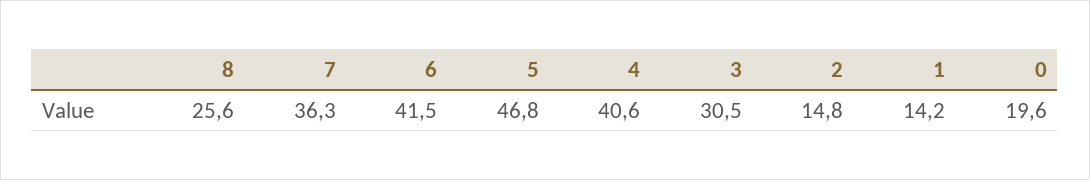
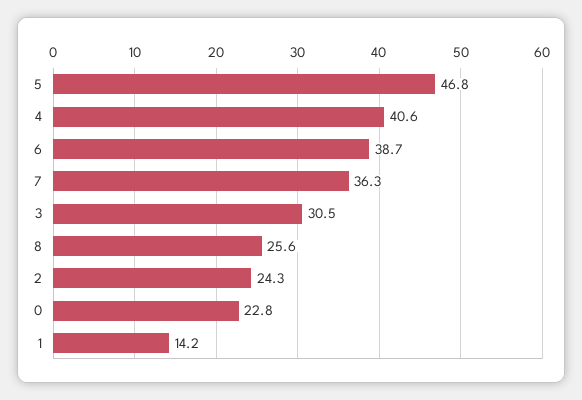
6: 41.5 -> 38.7
2: 14.8 -> 24.3
0: 19.6 -> 22.8

